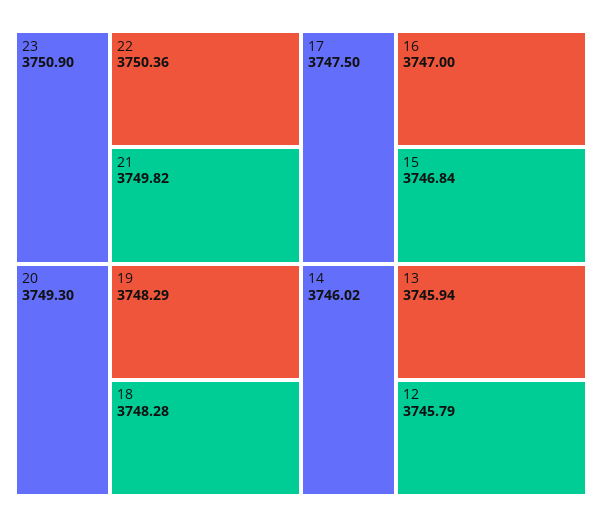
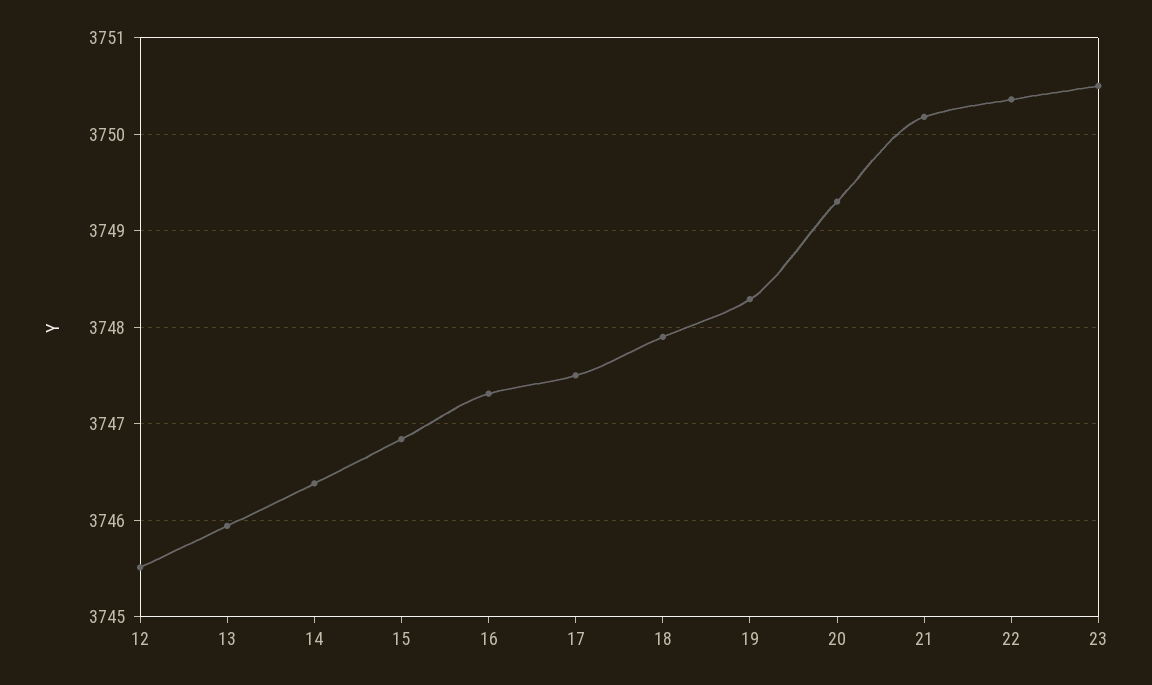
23: 3750.9 -> 3750.5
21: 3749.82 -> 3750.2
18: 3748.28 -> 3747.9
16: 3747 -> 3747.3
14: 3746.02 -> 3746.4
12: 3745.79 -> 3745.5

